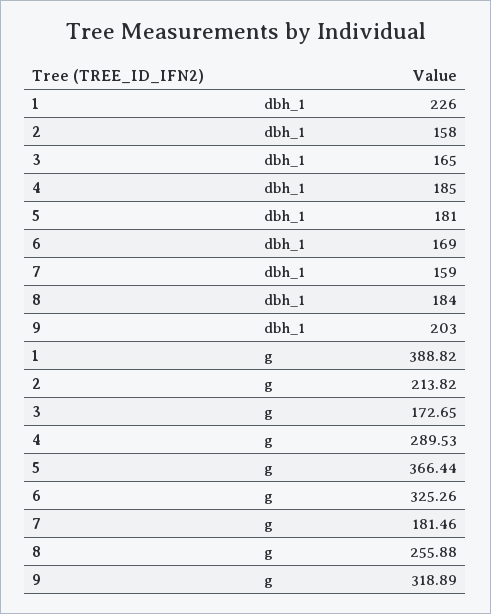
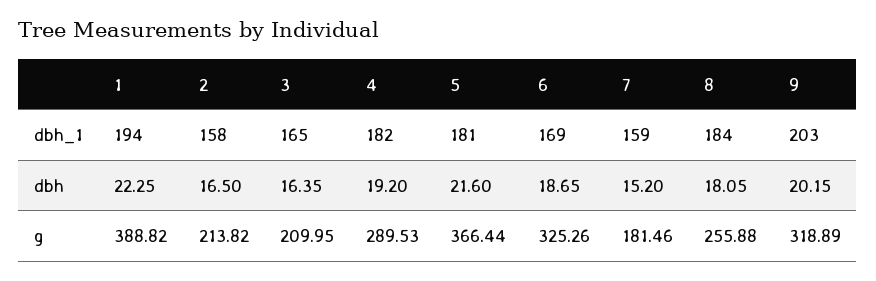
1, dbh_1: 226 -> 194
4, dbh_1: 185 -> 182
3, g: 172.65 -> 209.95
1, dbh: none -> 22.25
2, dbh: none -> 16.5
3, dbh: none -> 16.35
4, dbh: none -> 19.2
5, dbh: none -> 21.6
6, dbh: none -> 18.65
7, dbh: none -> 15.2
8, dbh: none -> 18.05
9, dbh: none -> 20.15

